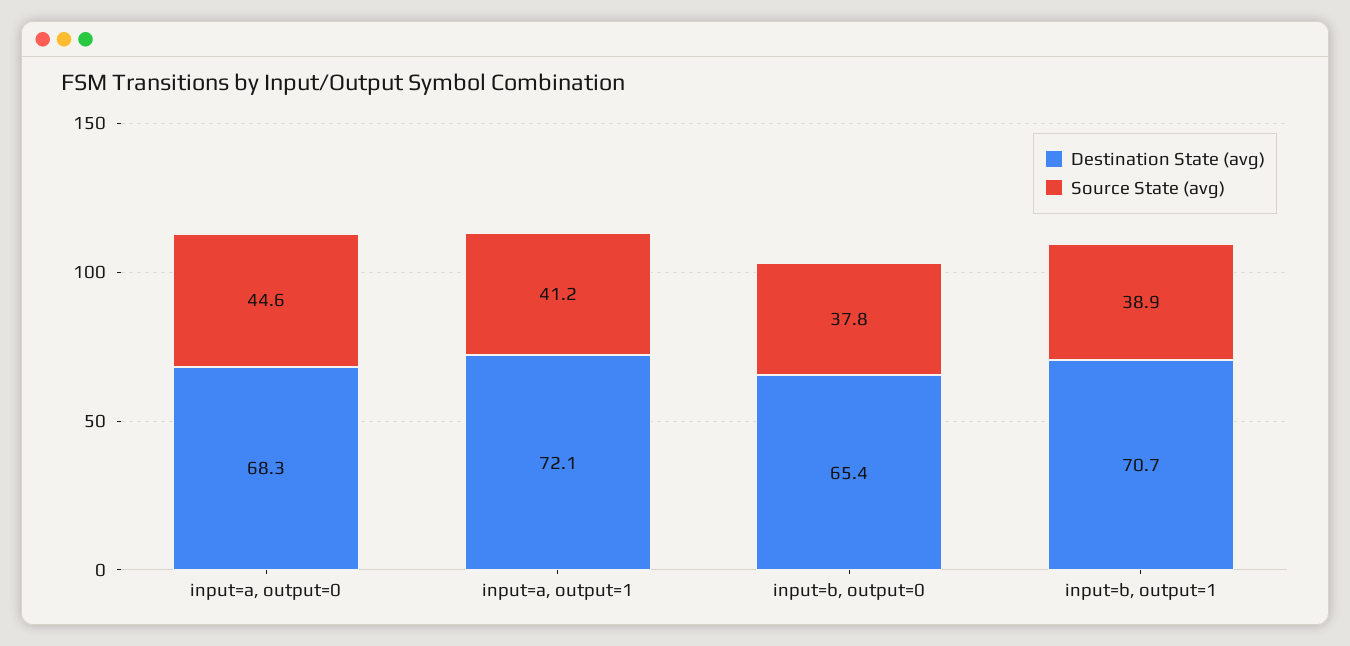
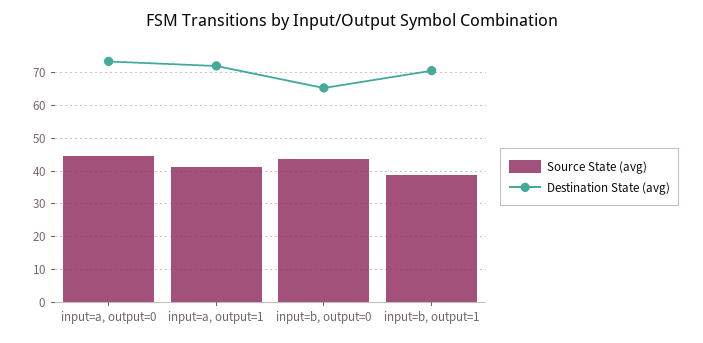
Destination State (avg), input=a, output=0: 68.3 -> 74
Source State (avg), input=b, output=0: 37.8 -> 44

